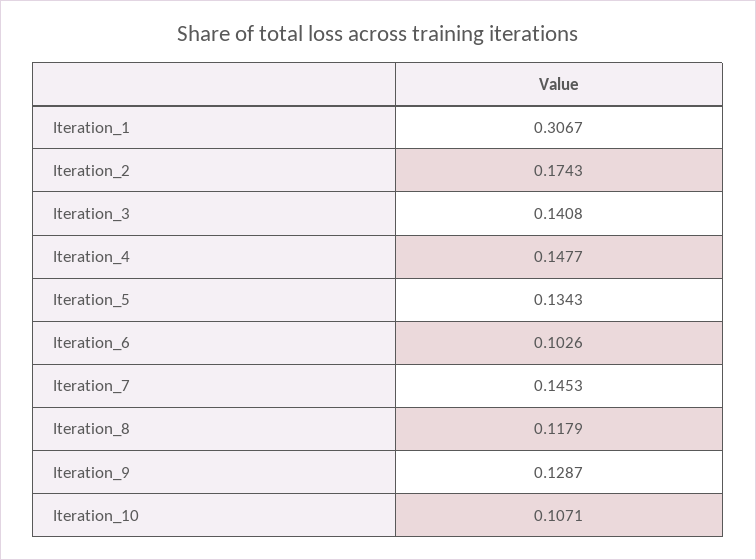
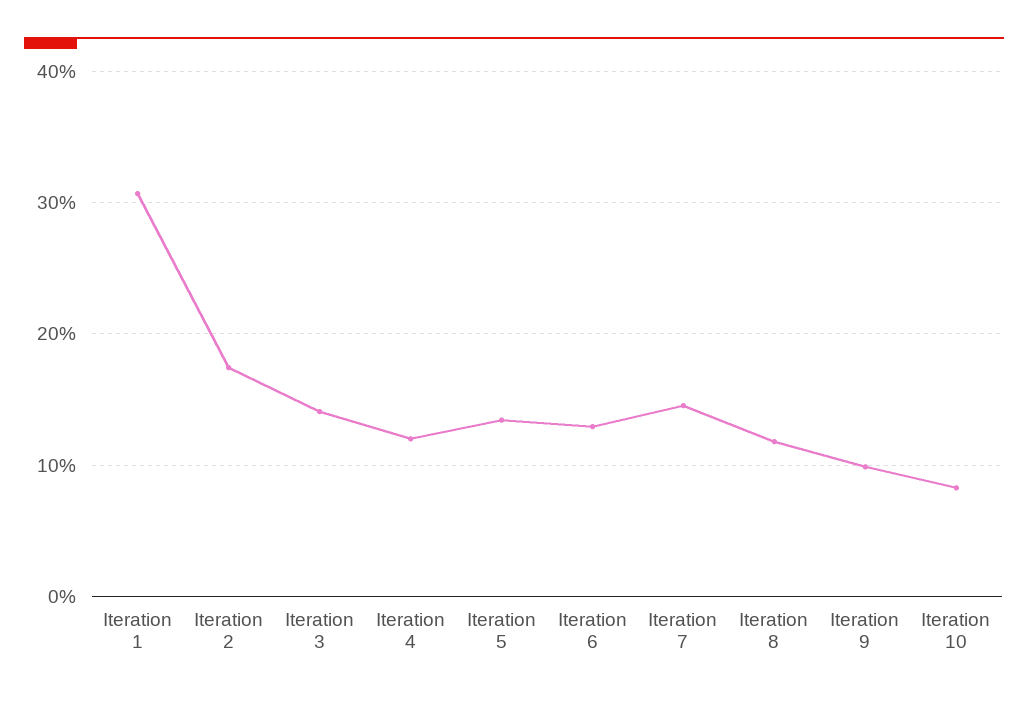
Iteration_4: 0.1477 -> 0.12
Iteration_6: 0.1026 -> 0.13
Iteration_9: 0.1287 -> 0.1
Iteration_10: 0.1071 -> 0.08

